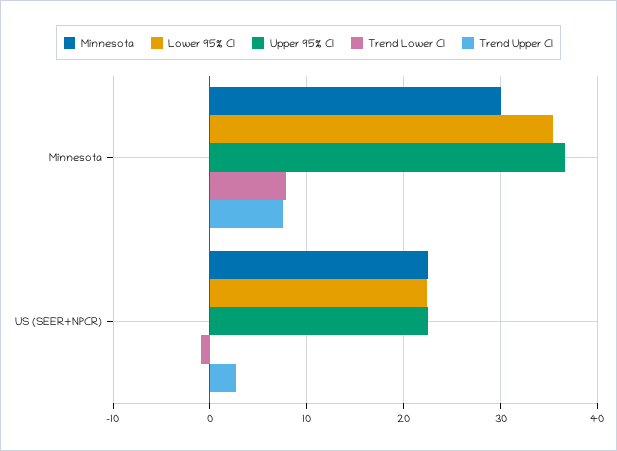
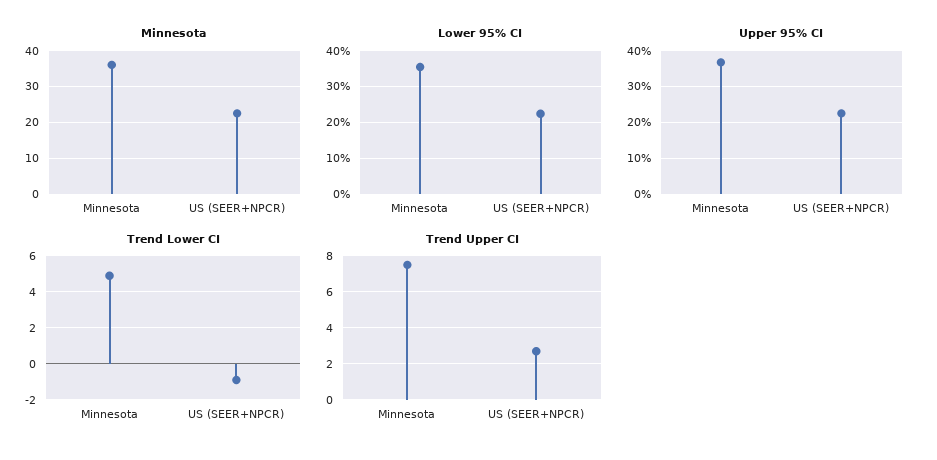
Minnesota, Minnesota: 30 -> 36
Trend Lower CI, Minnesota: 8 -> 5

